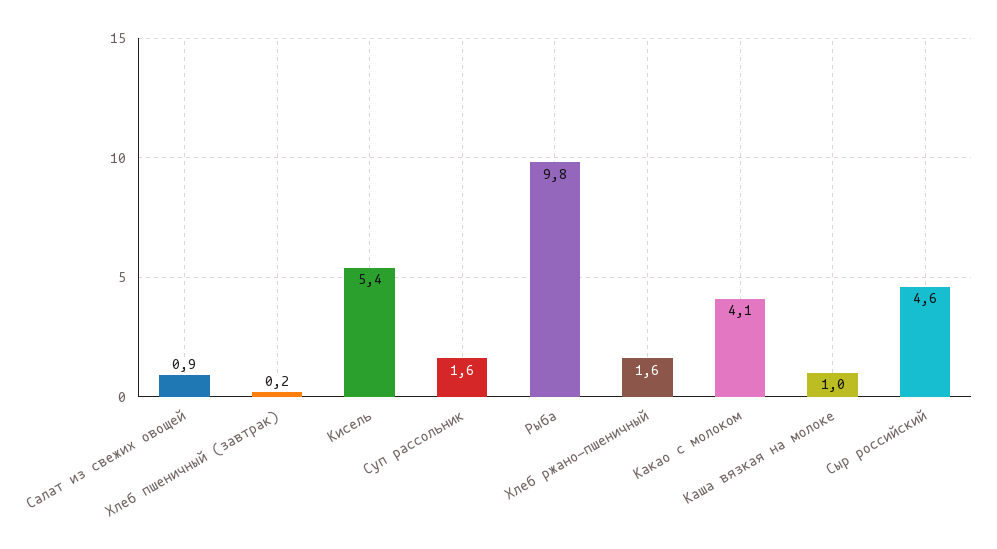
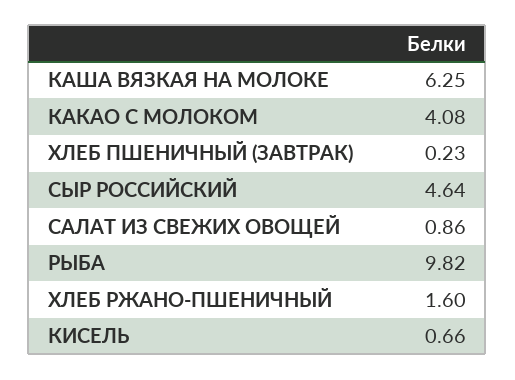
Кисель: 5.4 -> 0.66
Суп рассольник: 1.6 -> none
Каша вязкая на молоке: 1 -> 6.25

